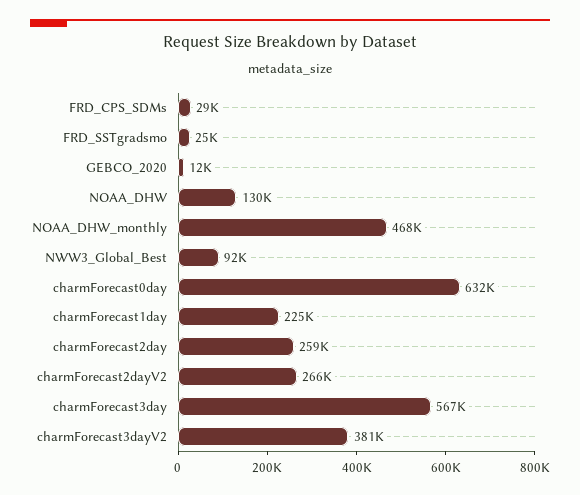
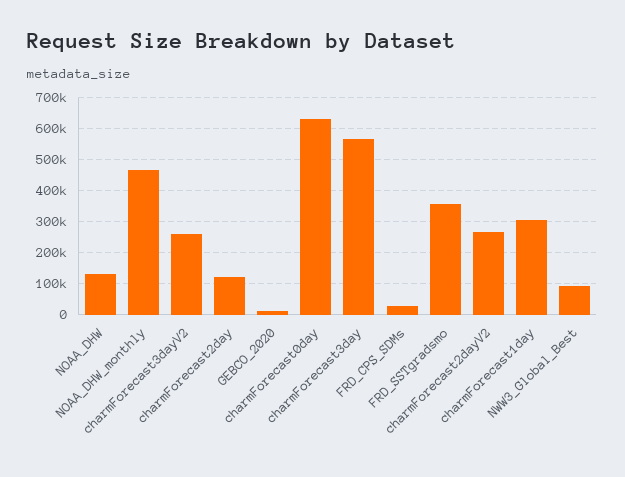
FRD_SSTgradsmo: 25000 -> 360000
charmForecast1day: 225000 -> 300000
charmForecast2day: 259000 -> 120000
charmForecast3dayV2: 381000 -> 260000

